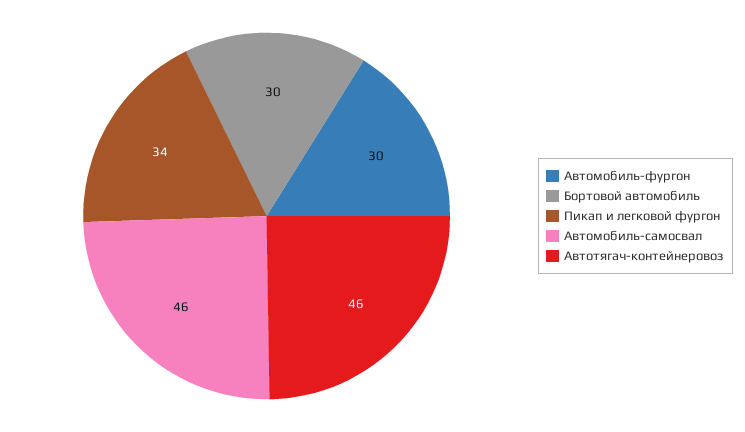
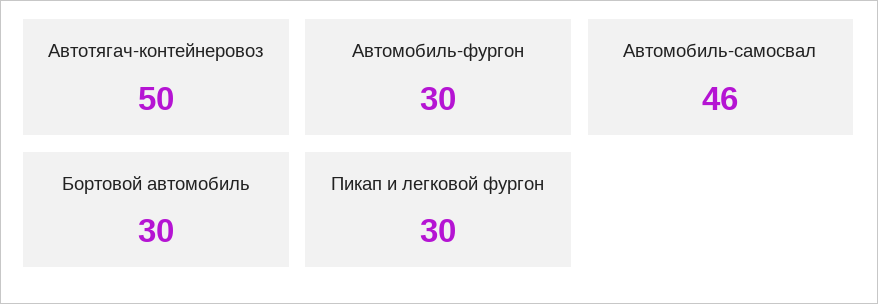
Пикап и легковой фургон: 34 -> 30
Автотягач-контейнеровоз: 46 -> 50

